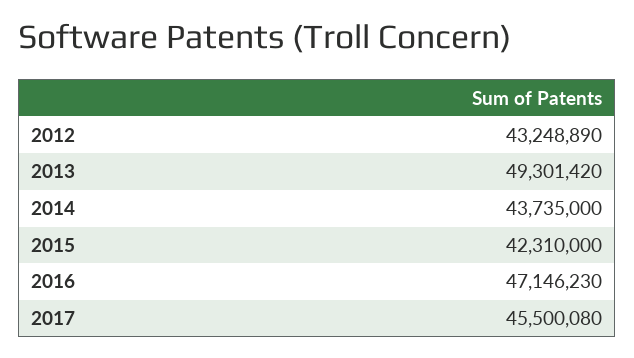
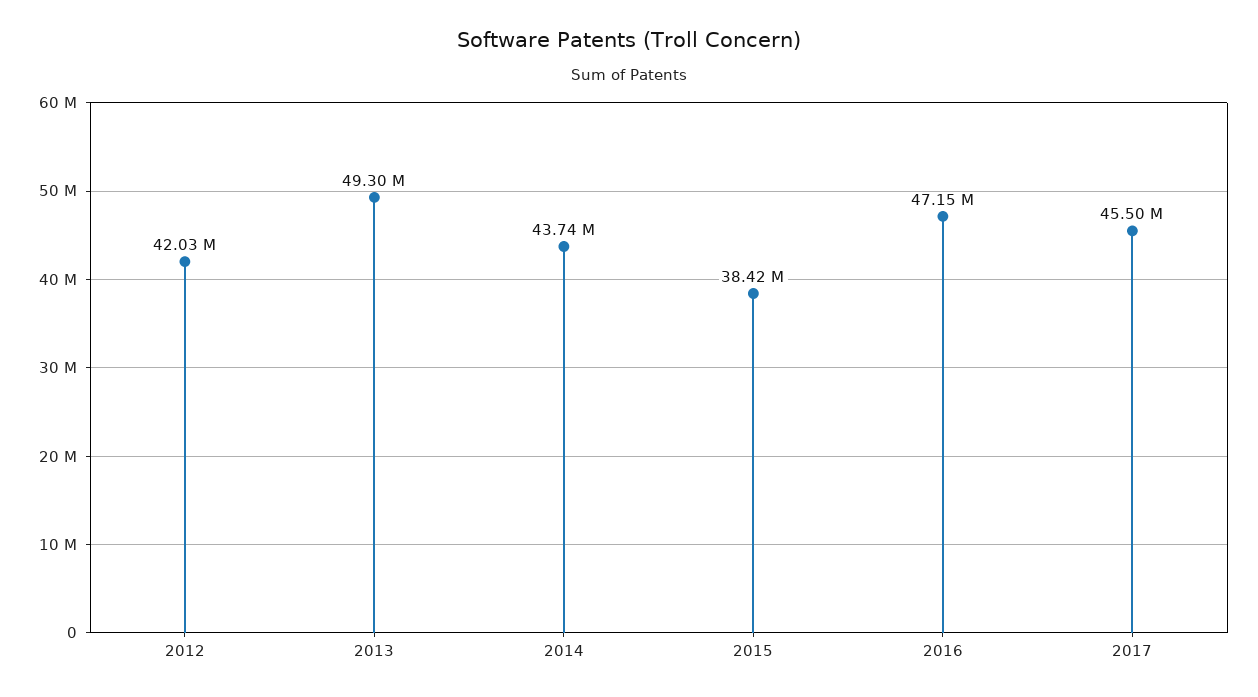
2012: 43248890 -> 42030000
2015: 42310000 -> 38420000

